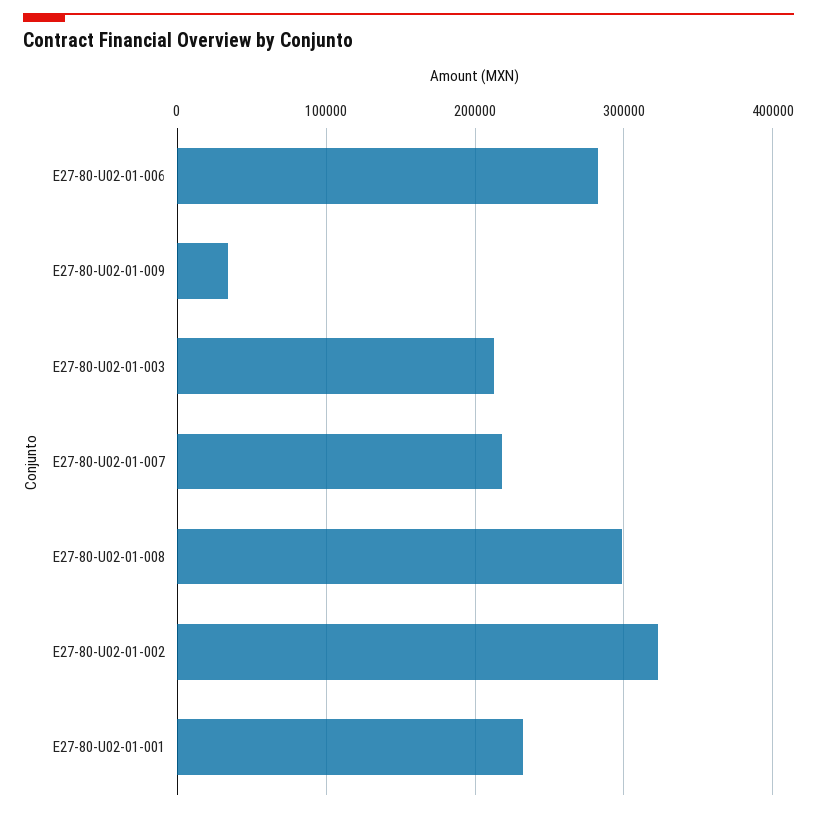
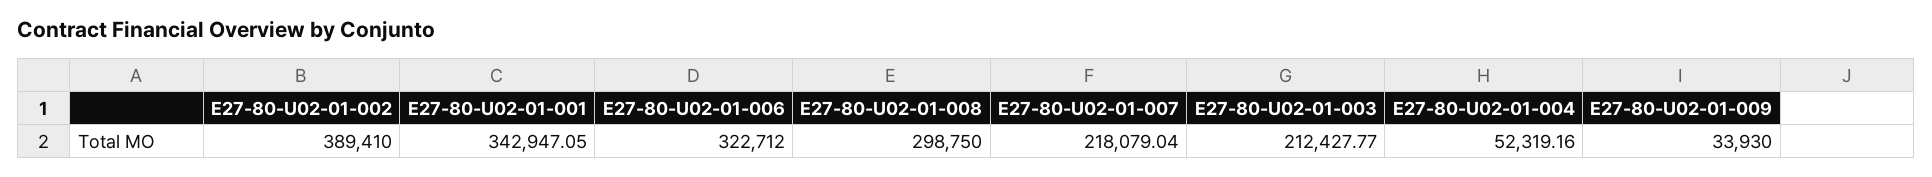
E27-80-U02-01-006: 280000 -> 322712
E27-80-U02-01-002: 320000 -> 389410
E27-80-U02-01-001: 230000 -> 342947.05
E27-80-U02-01-004: none -> 52319.16

